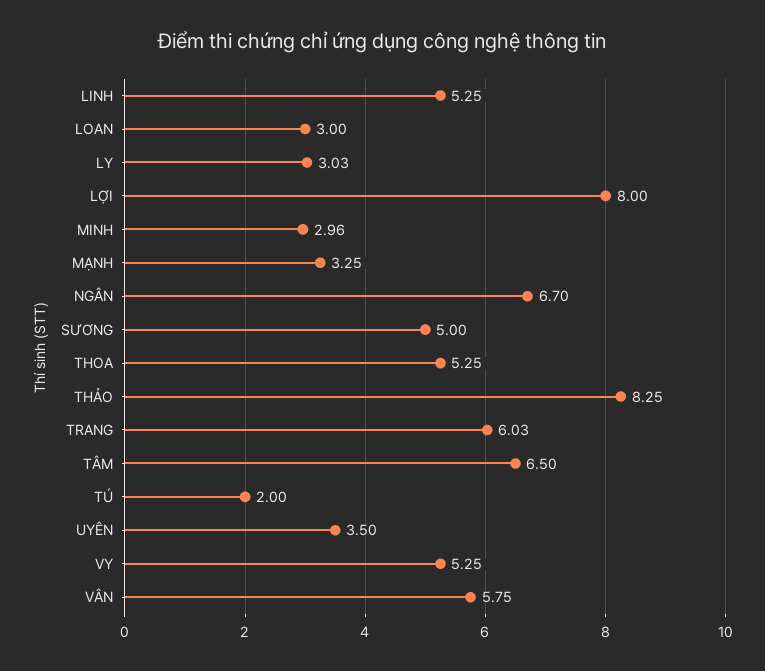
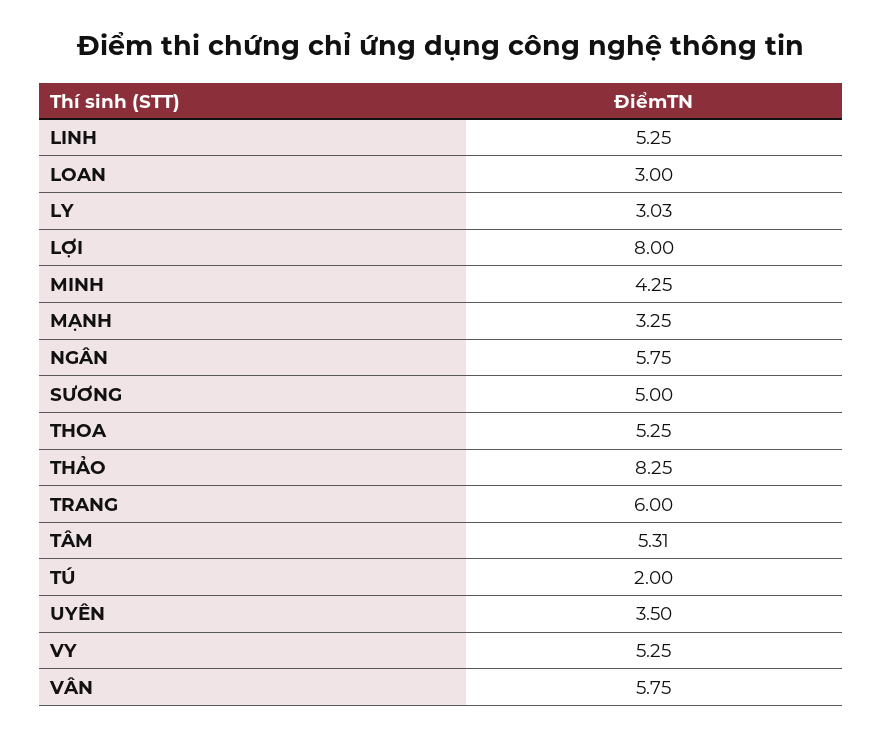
MINH: 2.96 -> 4.25
NGÂN: 6.7 -> 5.75
TRANG: 6.03 -> 6
TÂM: 6.5 -> 5.31

